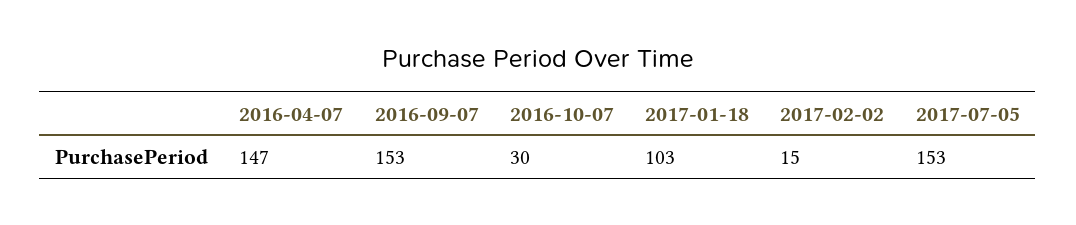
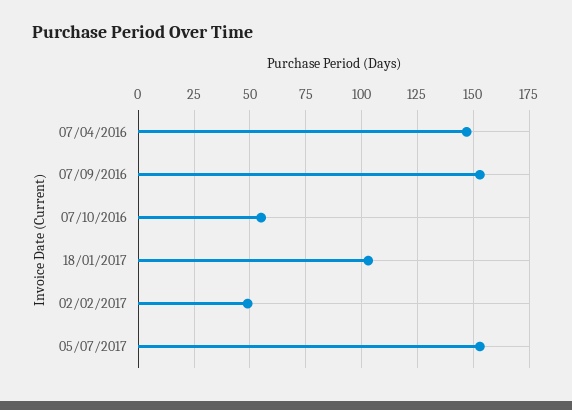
2016-10-07: 30 -> 55
2017-02-02: 15 -> 50

